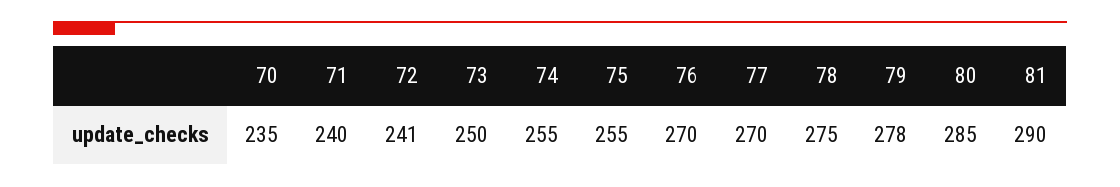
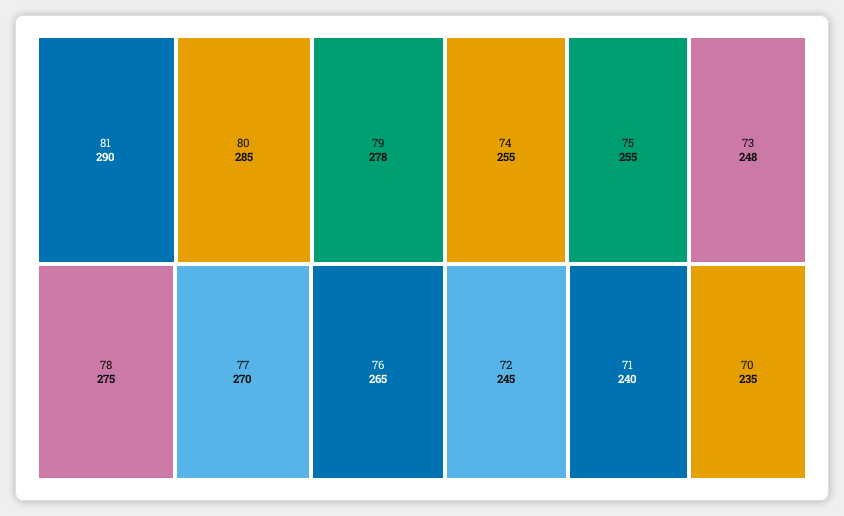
72: 241 -> 245
73: 250 -> 248
76: 270 -> 265

